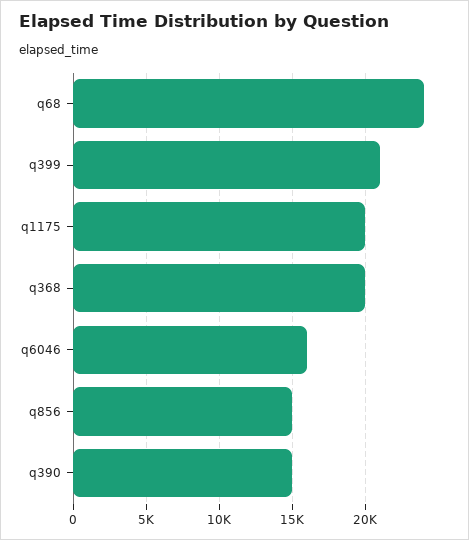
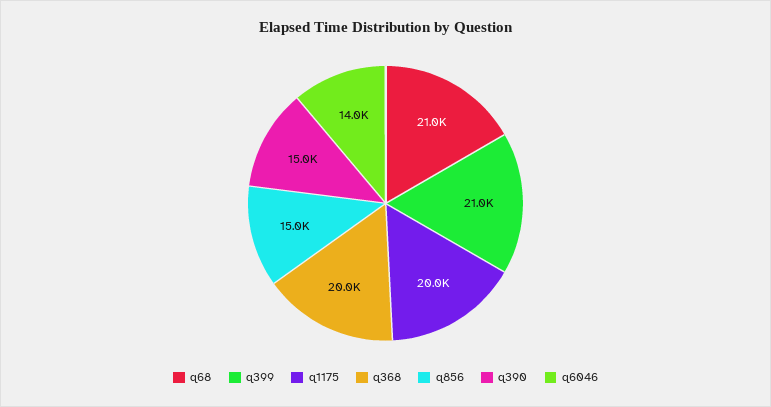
q68: 24000 -> 21000
q6046: 16000 -> 14000

